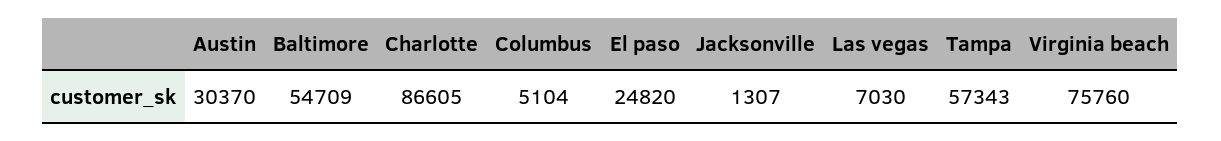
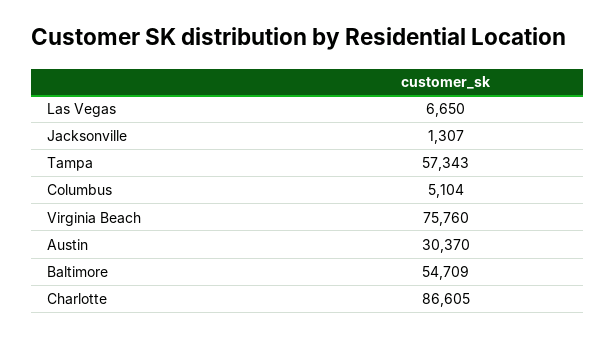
El paso: 24820 -> none
Las vegas: 7030 -> 6650

